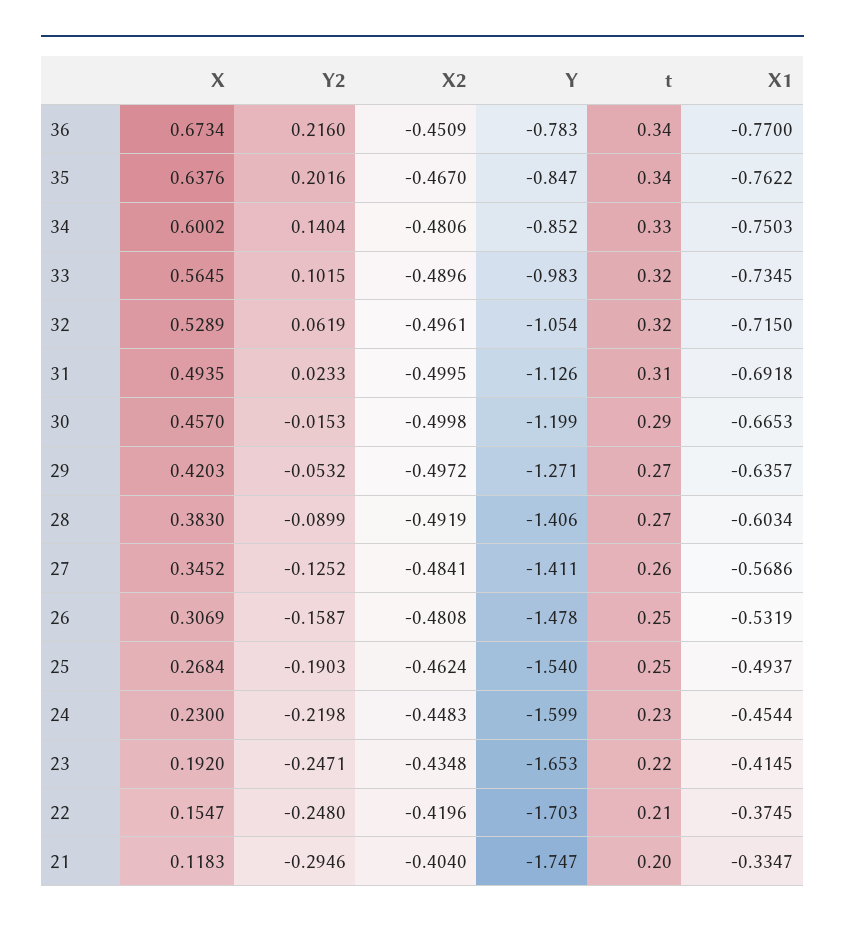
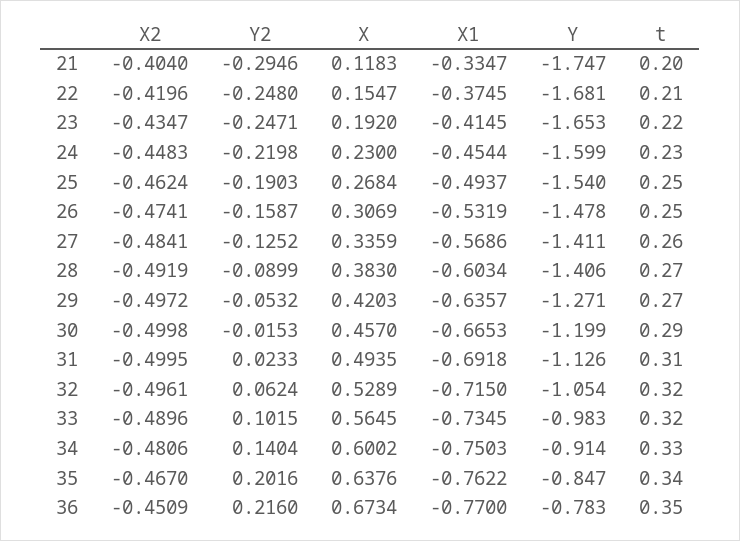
t, 36: 0.34 -> 0.35
Y, 34: -0.852 -> -0.914
Y2, 32: 0.0619 -> 0.0624
X, 27: 0.3452 -> 0.3359
X2, 26: -0.4808 -> -0.4741
X2, 23: -0.4348 -> -0.4347
Y, 22: -1.703 -> -1.681

